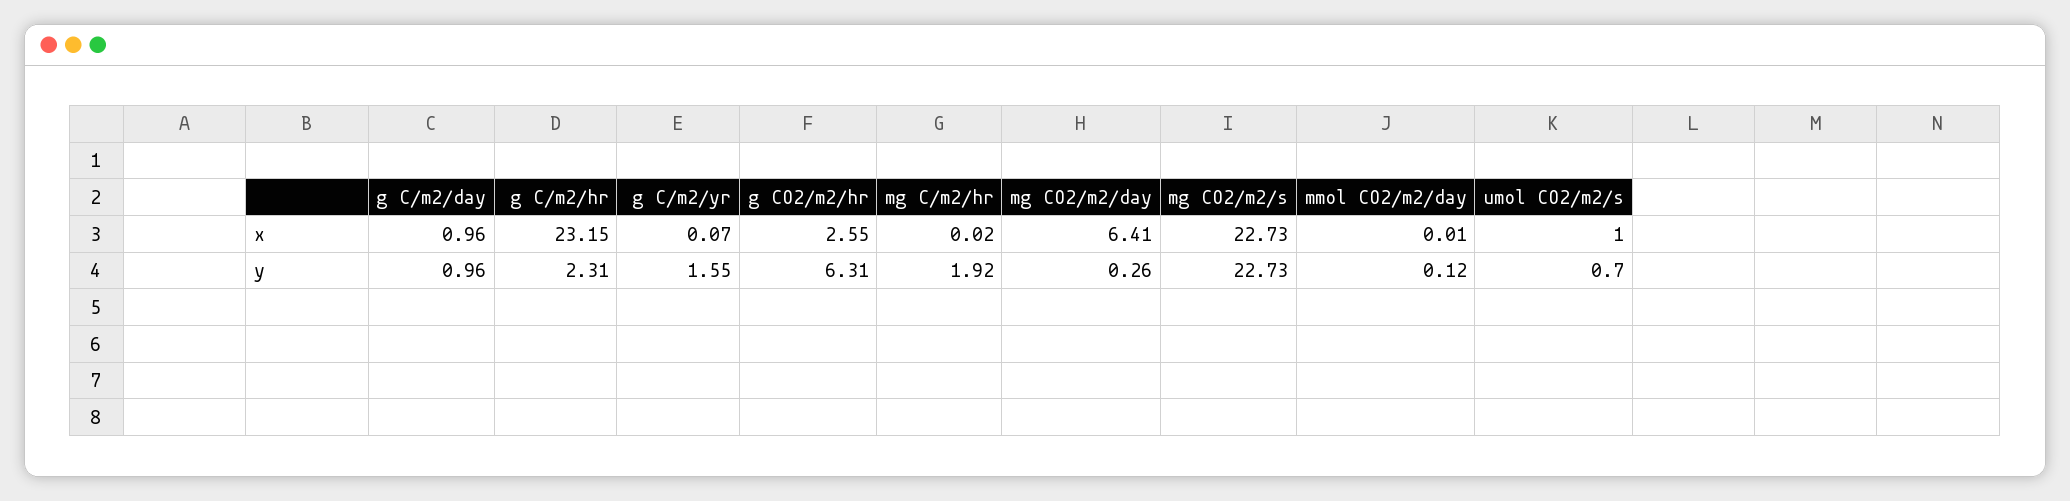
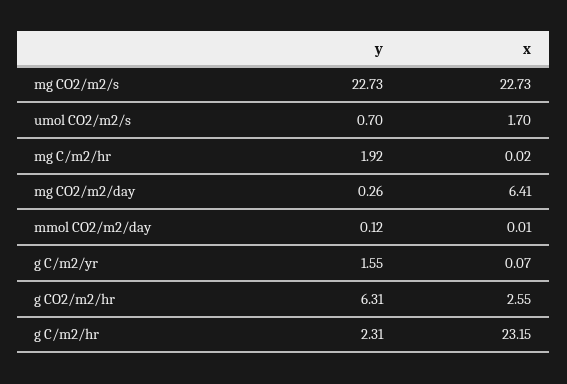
g C/m2/day, x: 0.96 -> none
umol CO2/m2/s, x: 1 -> 1.7
g C/m2/day, y: 0.96 -> none

